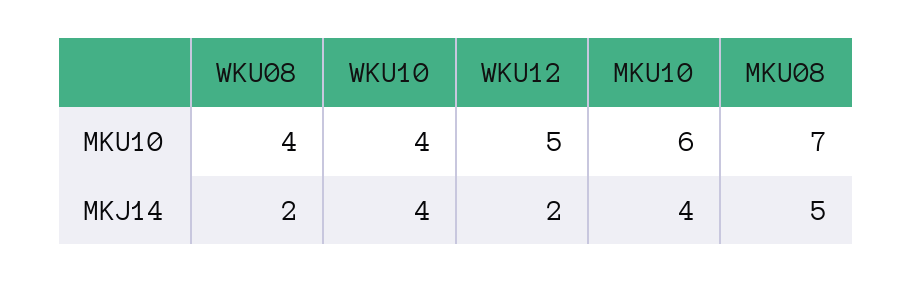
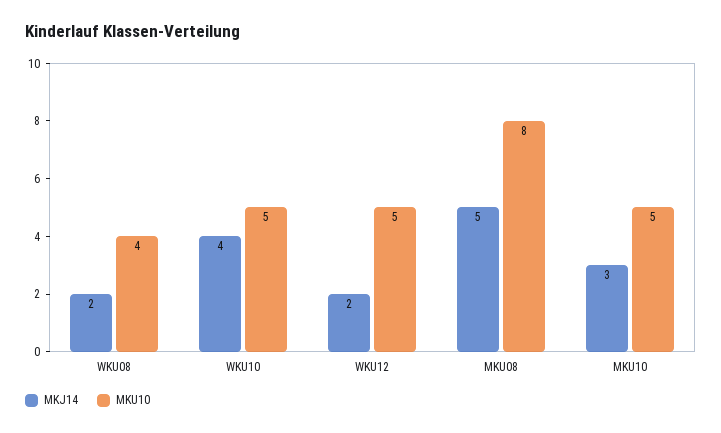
MKU10, WKU10: 4 -> 5
MKU10, MKU10: 6 -> 5
MKU10, MKU08: 7 -> 8
MKJ14, MKU10: 4 -> 3

